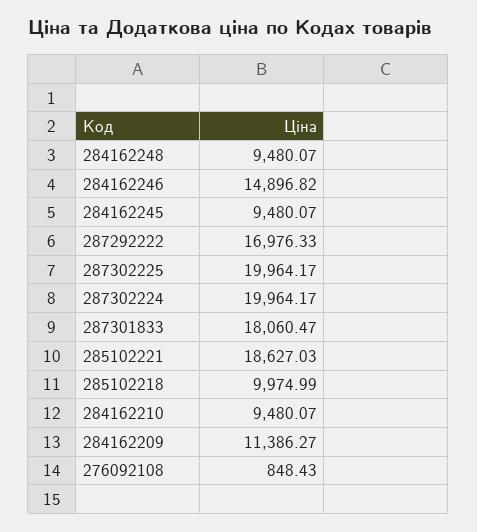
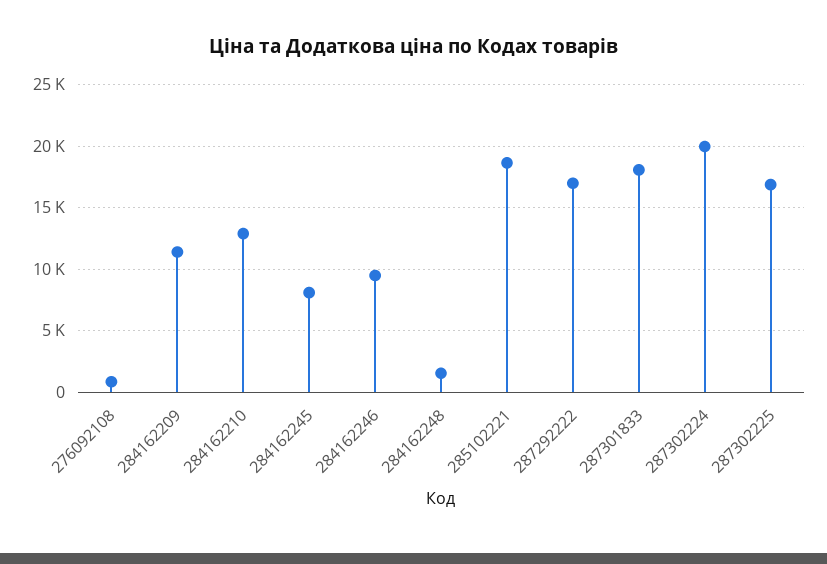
284162248: 9480.07 -> 1500
284162246: 14896.82 -> 9500
284162245: 9480.07 -> 8000
287302225: 19964.17 -> 17000
285102218: 9974.99 -> none
284162210: 9480.07 -> 13000

